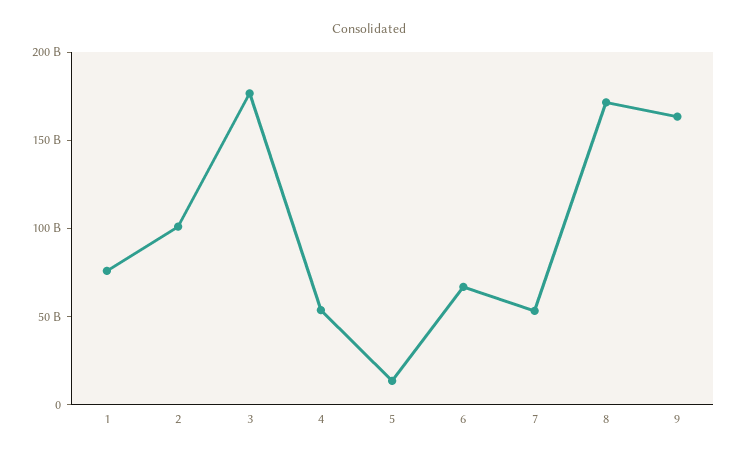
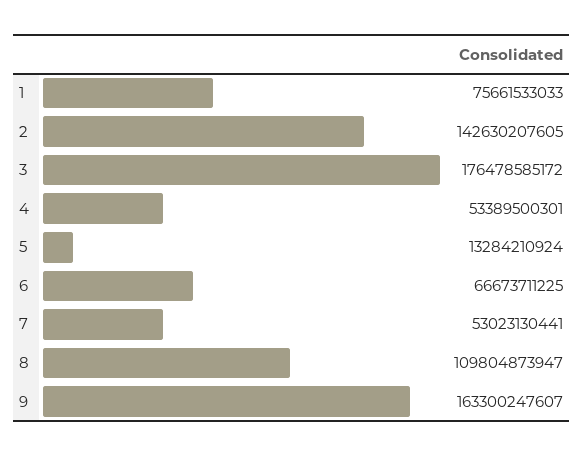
2: 100000000000 -> 142630207605
8: 170000000000 -> 109804873947

